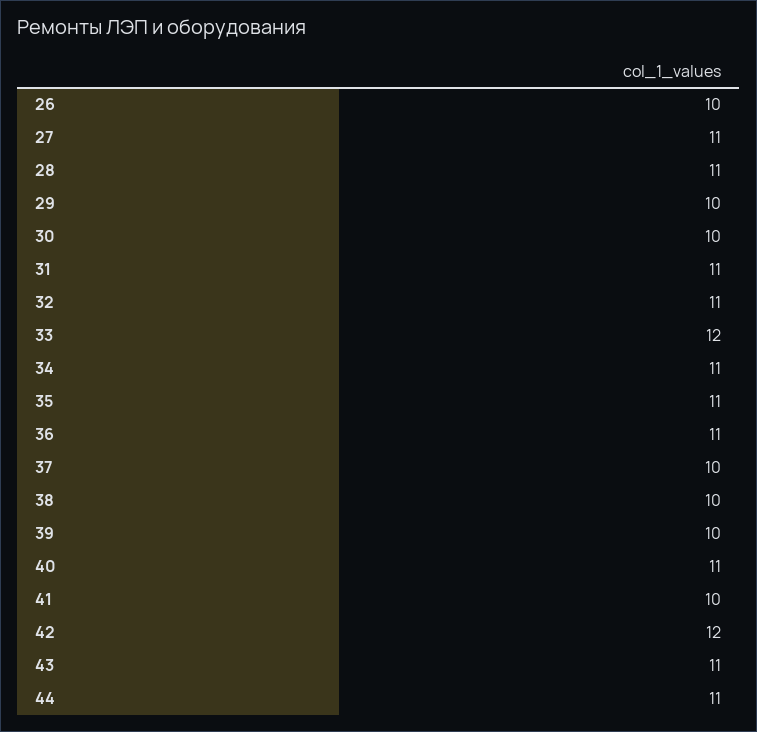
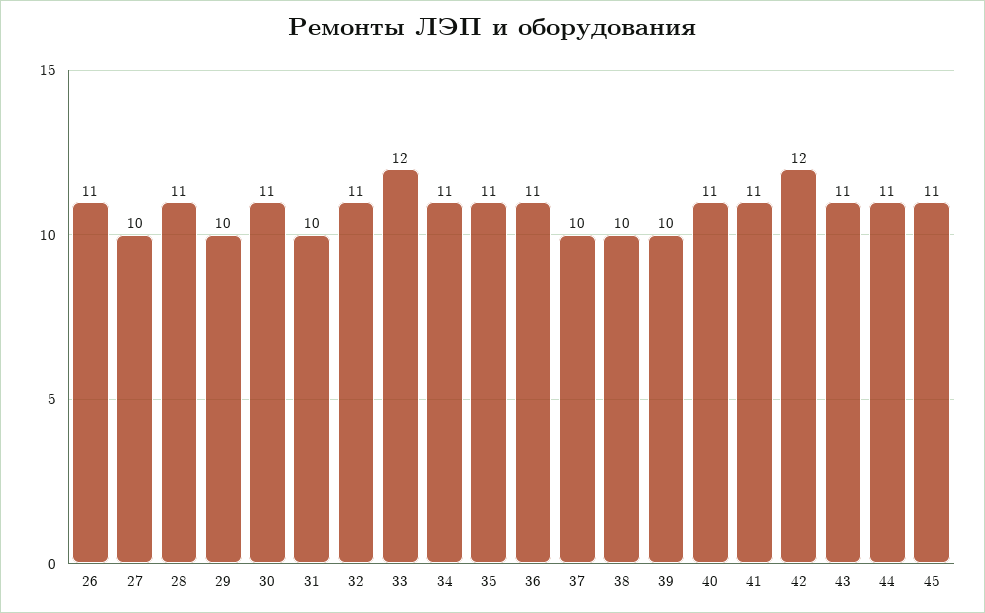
26: 10 -> 11
27: 11 -> 10
30: 10 -> 11
31: 11 -> 10
41: 10 -> 11
45: none -> 11

